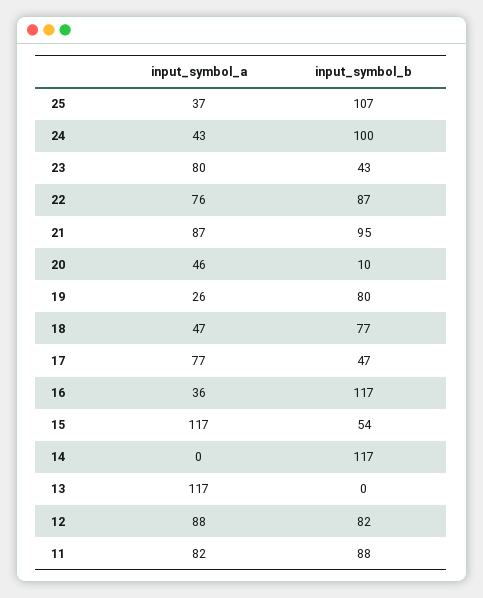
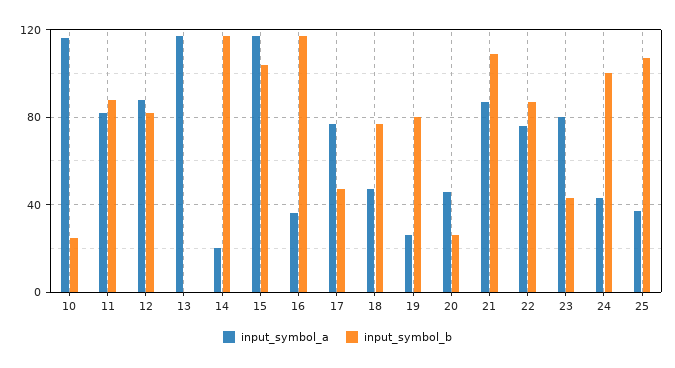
input_symbol_b, 21: 95 -> 110
input_symbol_b, 20: 10 -> 25
input_symbol_b, 15: 54 -> 105
input_symbol_a, 14: 0 -> 20
input_symbol_a, 10: none -> 115
input_symbol_b, 10: none -> 25

